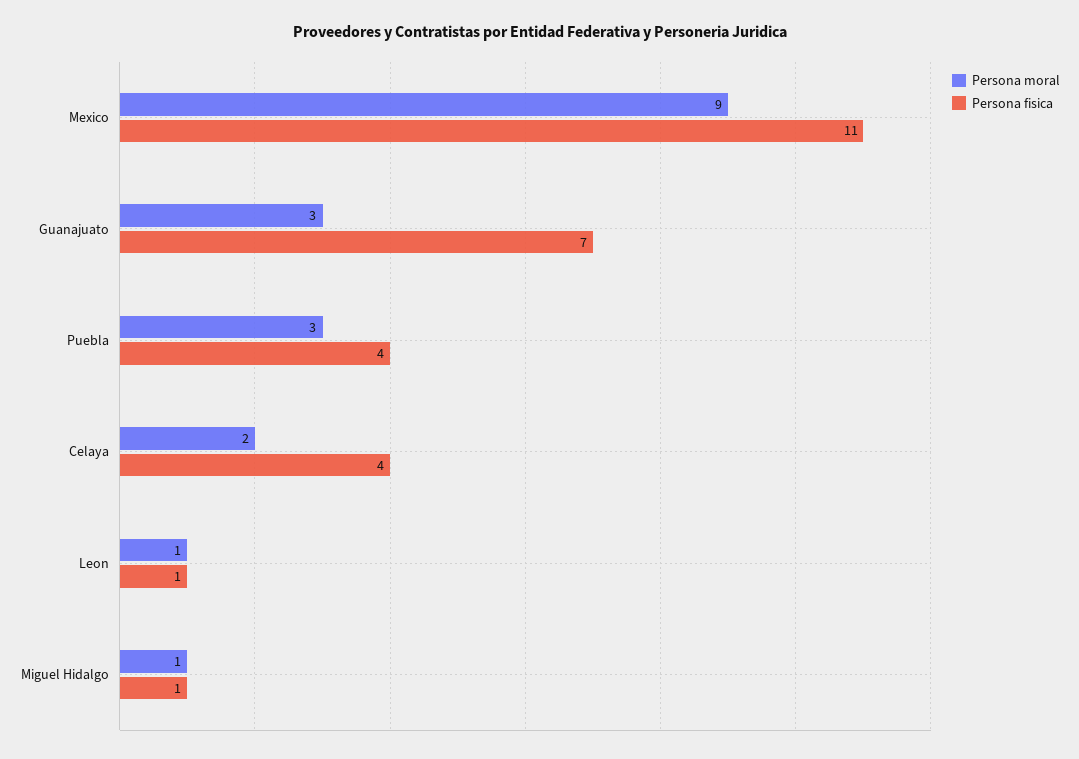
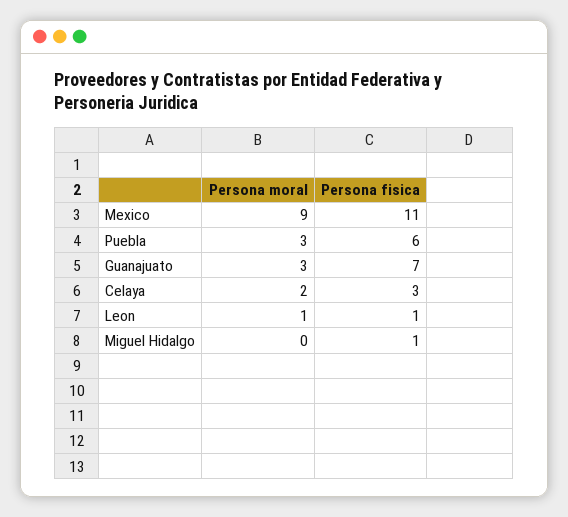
Persona fisica, Puebla: 4 -> 6
Persona fisica, Celaya: 4 -> 3
Persona moral, Miguel Hidalgo: 1 -> 0

